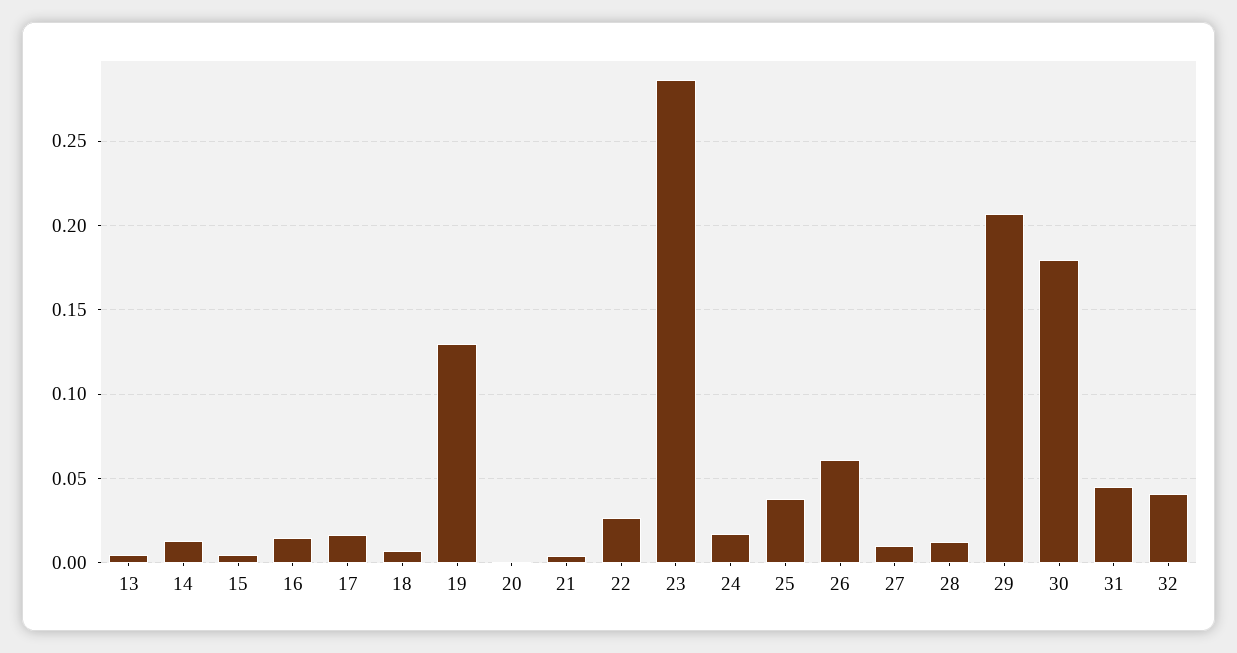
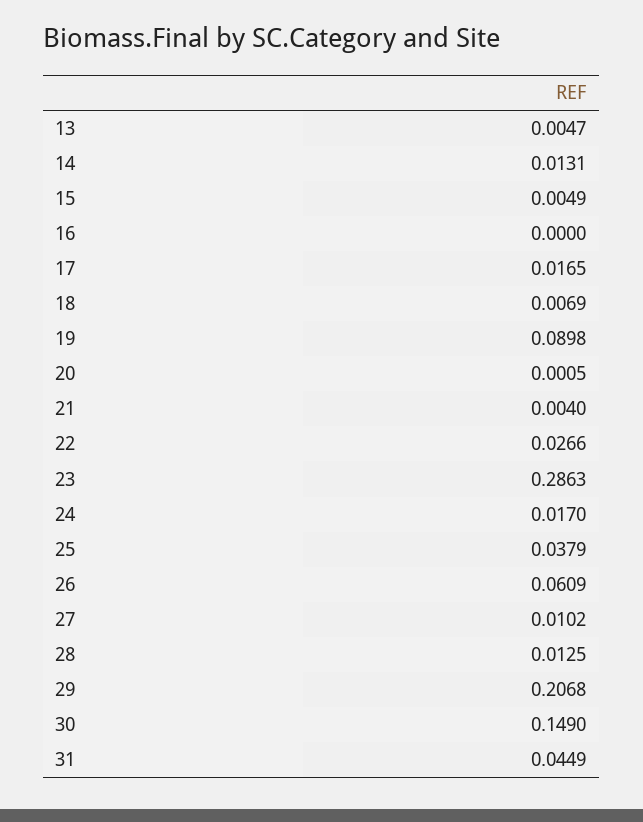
16: 0.015 -> 0
19: 0.13 -> 0.0898
30: 0.18 -> 0.149
32: 0.04 -> none

